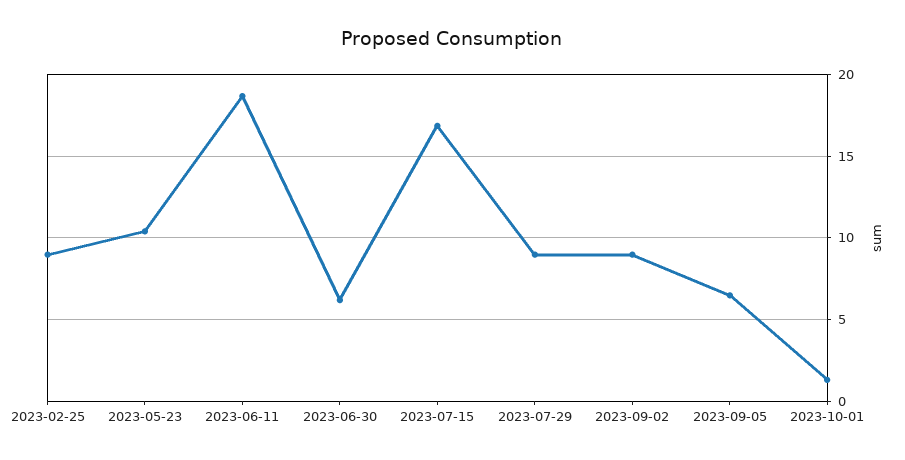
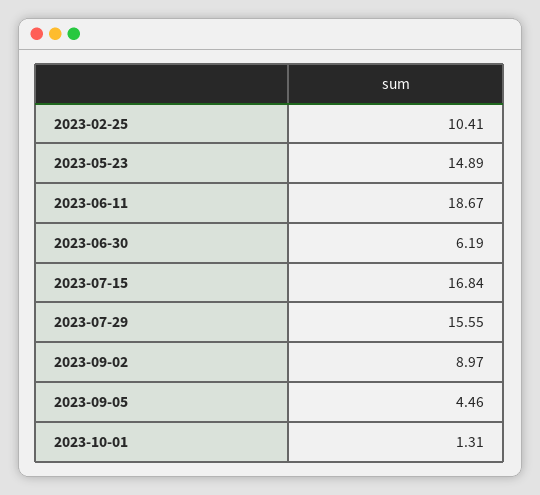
2023-02-25: 9 -> 10.41
2023-05-23: 10.5 -> 14.89
2023-07-29: 9 -> 15.55
2023-09-05: 6.5 -> 4.46

